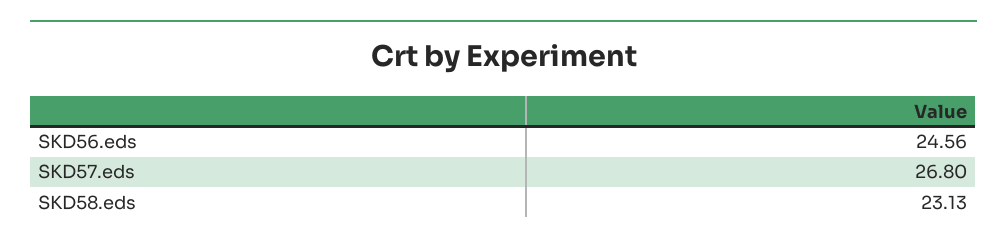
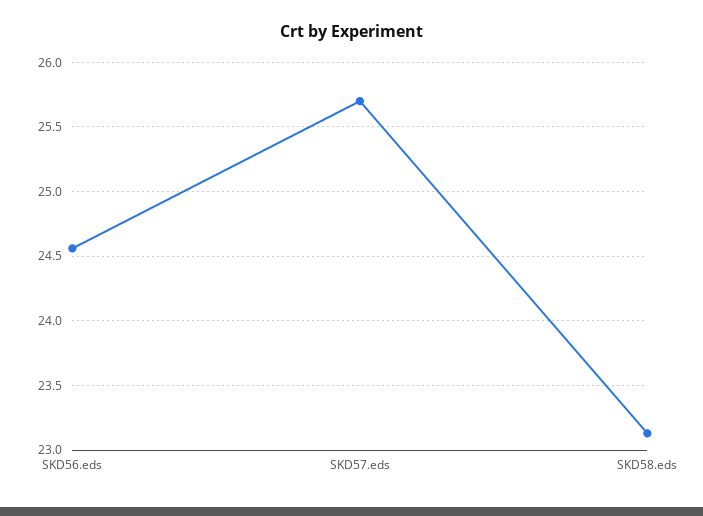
SKD57.eds: 26.8 -> 25.7

